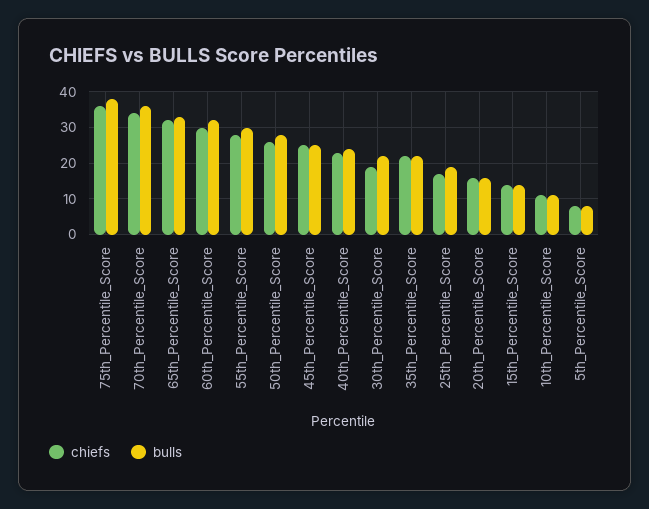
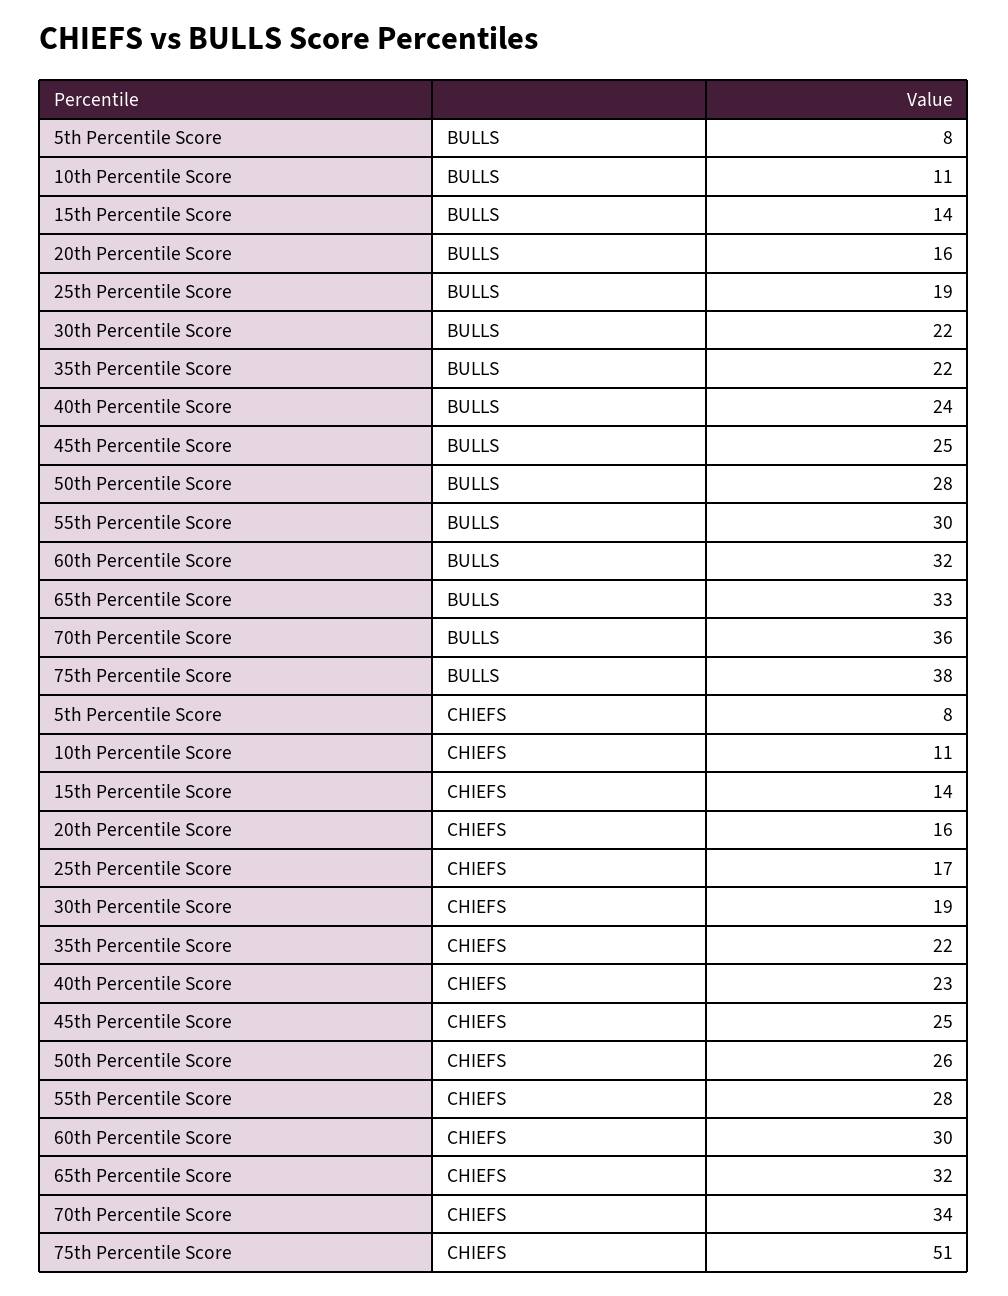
chiefs, 75th_Percentile_Score: 35 -> 51

